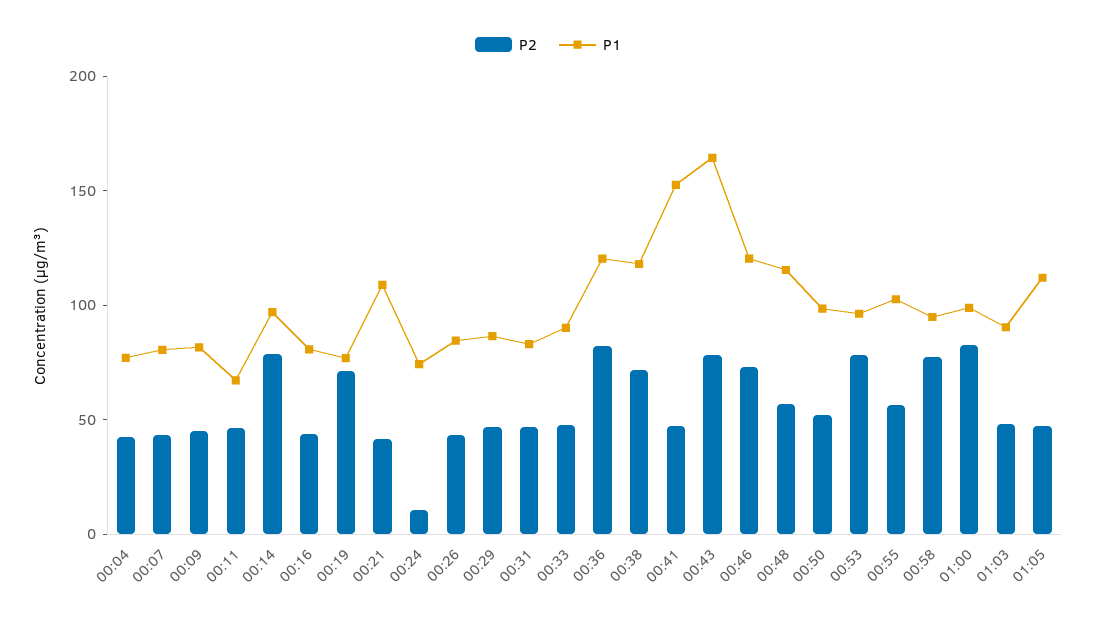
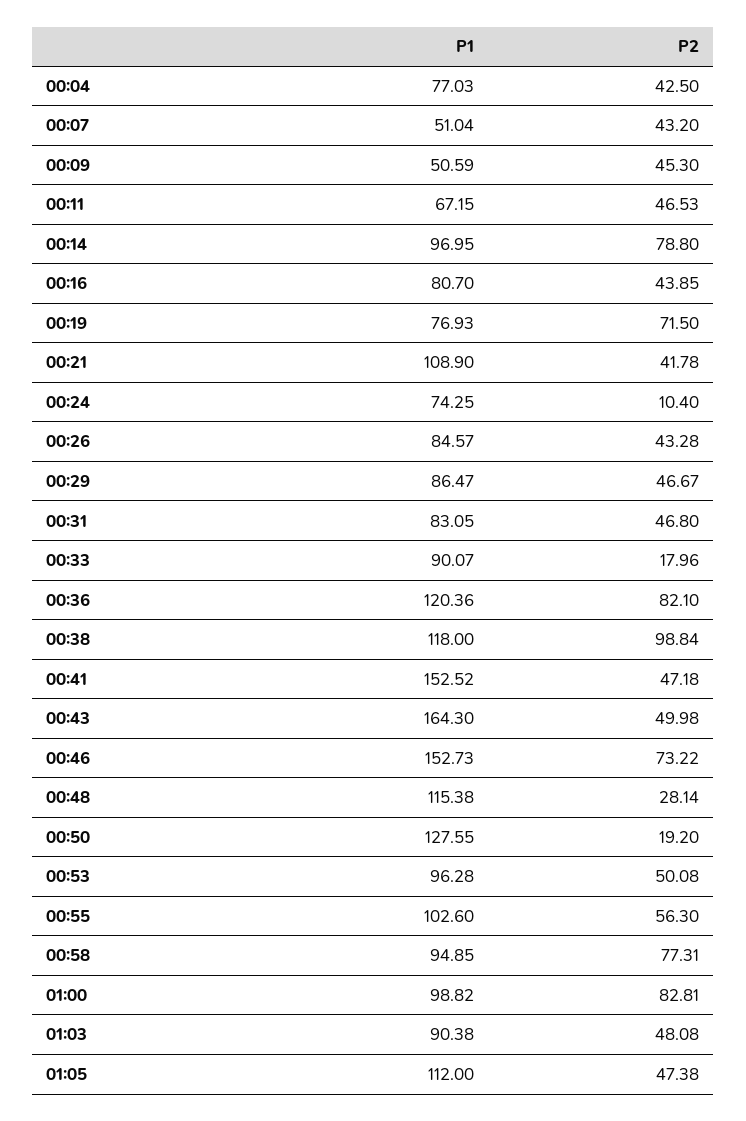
P1, 00:07: 80 -> 51.04
P1, 00:09: 80 -> 50.59
P2, 00:33: 50 -> 17.96
P2, 00:38: 70 -> 98.84
P2, 00:43: 80 -> 49.98
P1, 00:46: 120 -> 152.73
P2, 00:48: 60 -> 28.14
P2, 00:50: 50 -> 19.2
P1, 00:50: 100 -> 127.55
P2, 00:53: 80 -> 50.08

